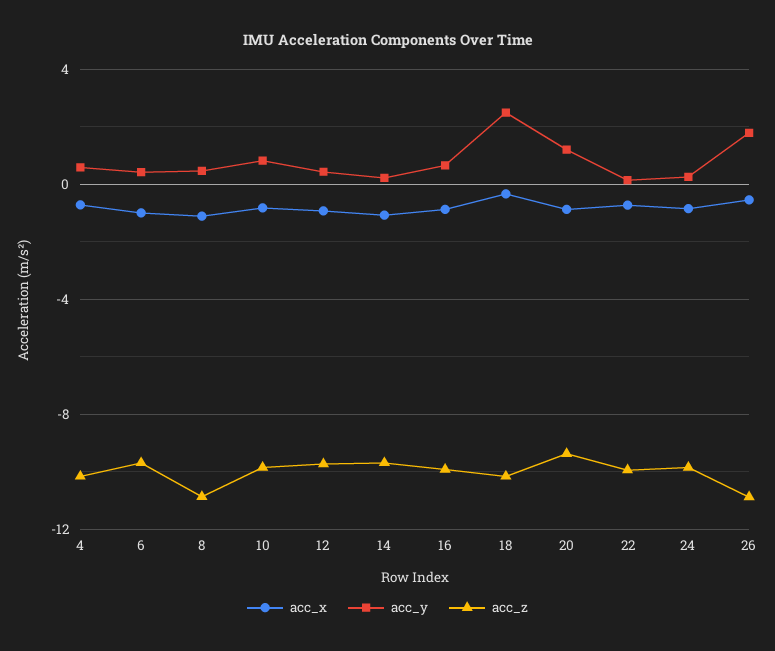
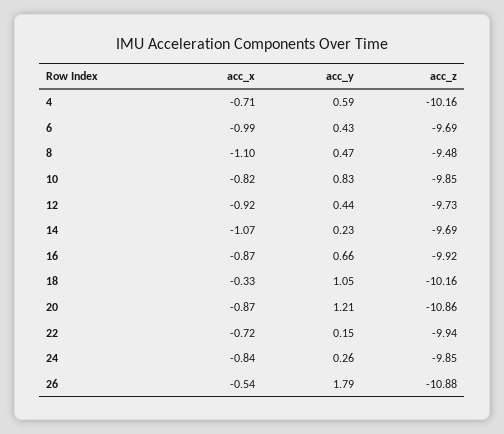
acc_z, 8: -11 -> -9.48
acc_y, 18: 2.5 -> 1.05
acc_z, 20: -9.5 -> -10.86

